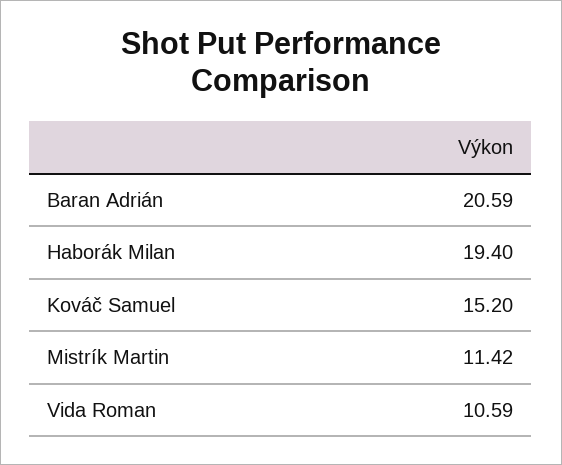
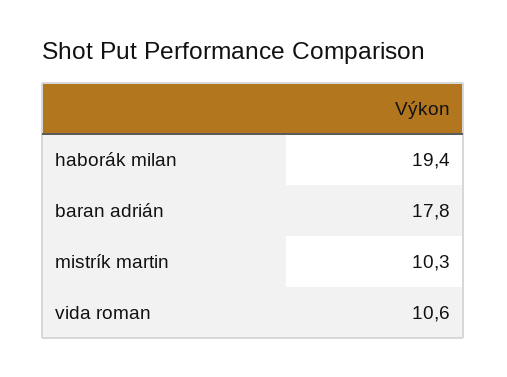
Baran Adrián: 20.59 -> 17.8
Kováč Samuel: 15.2 -> none
Mistrík Martin: 11.42 -> 10.3

